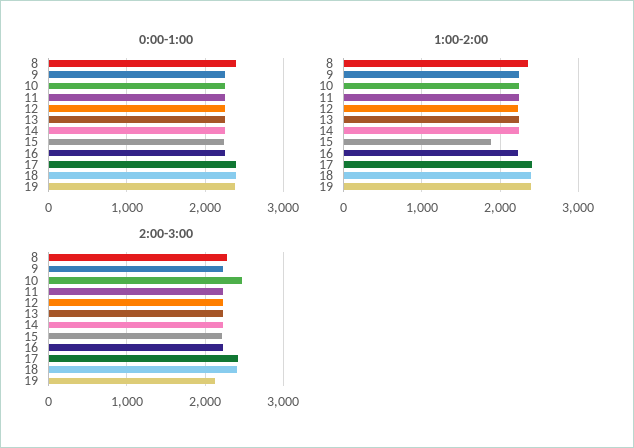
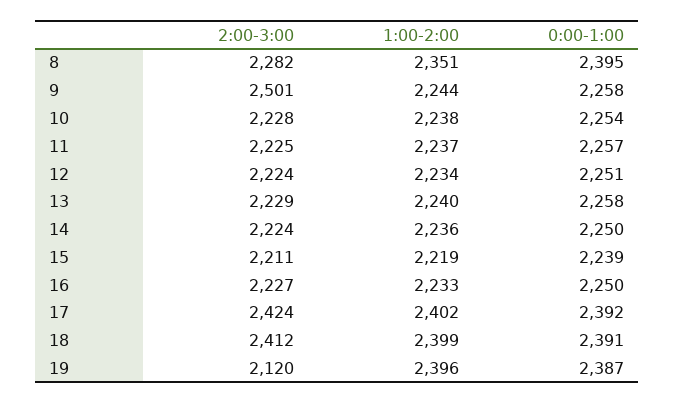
1:00-2:00, 15: 1900 -> 2219
2:00-3:00, 9: 2200 -> 2501
2:00-3:00, 10: 2500 -> 2228

